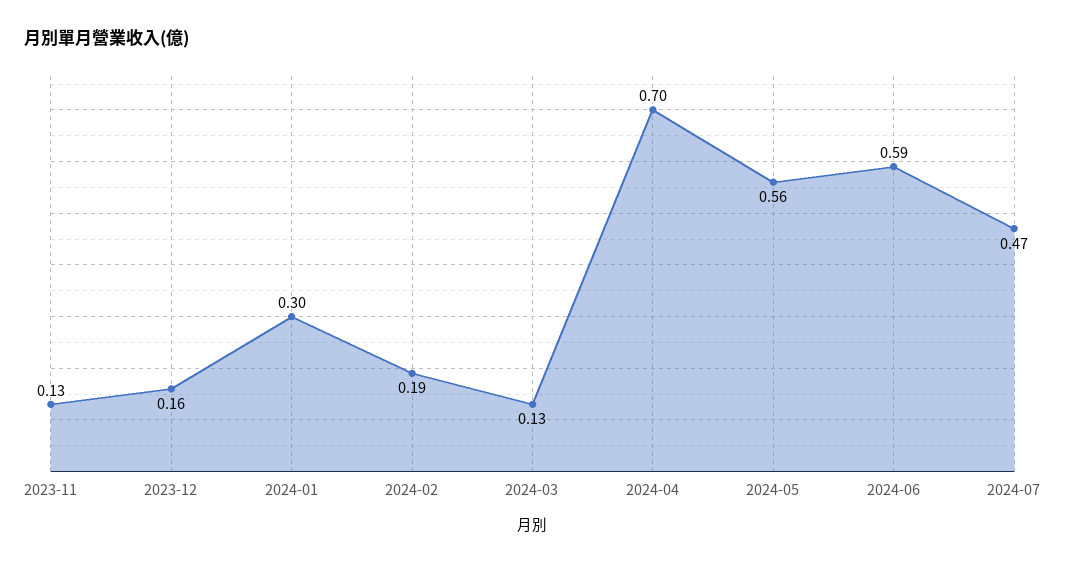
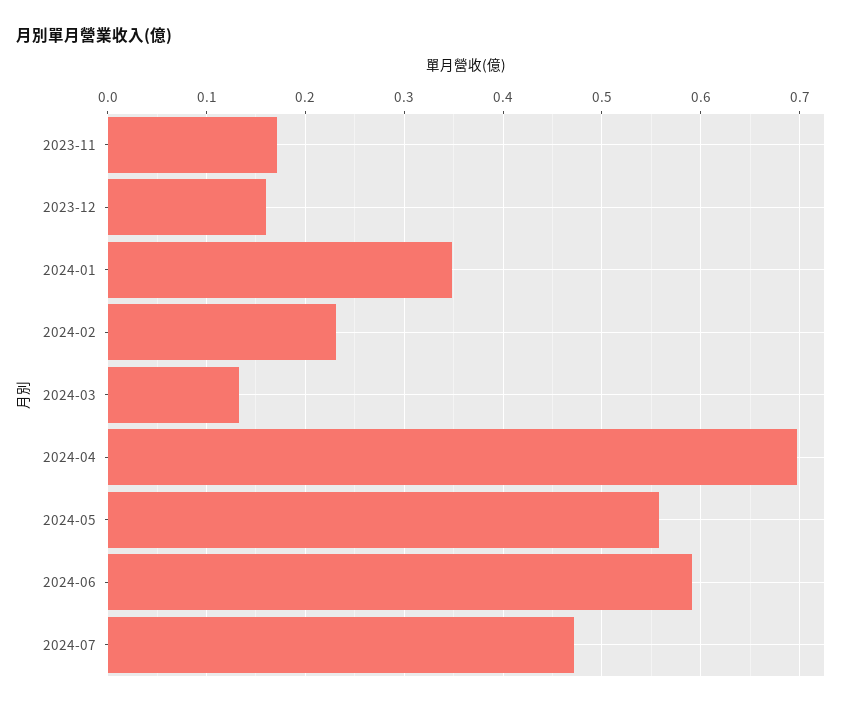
2023-11: 0.13 -> 0.17
2024-01: 0.3 -> 0.35
2024-02: 0.19 -> 0.23

